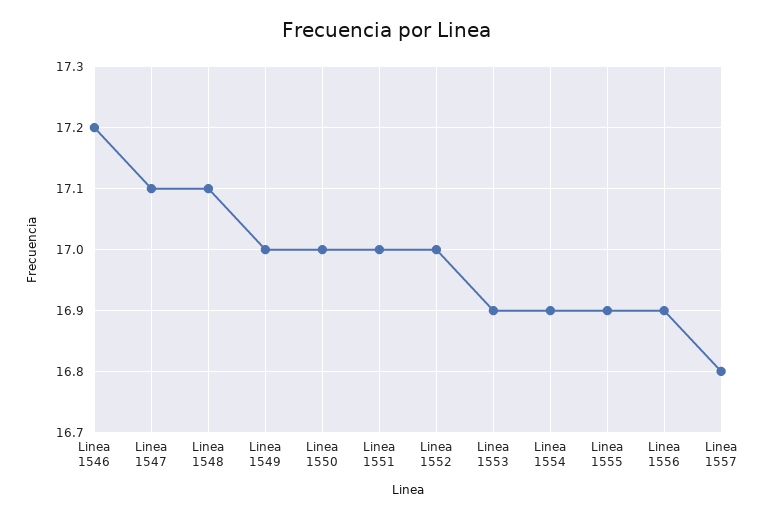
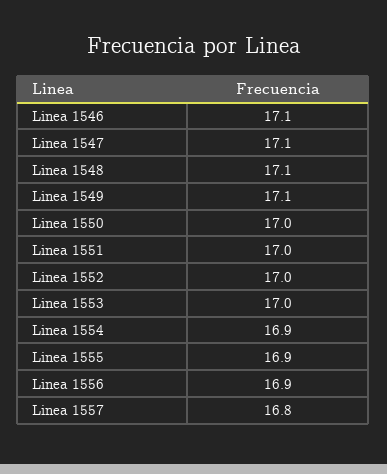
Linea 1546: 17.2 -> 17.1
Linea 1549: 17 -> 17.1
Linea 1553: 16.9 -> 17

